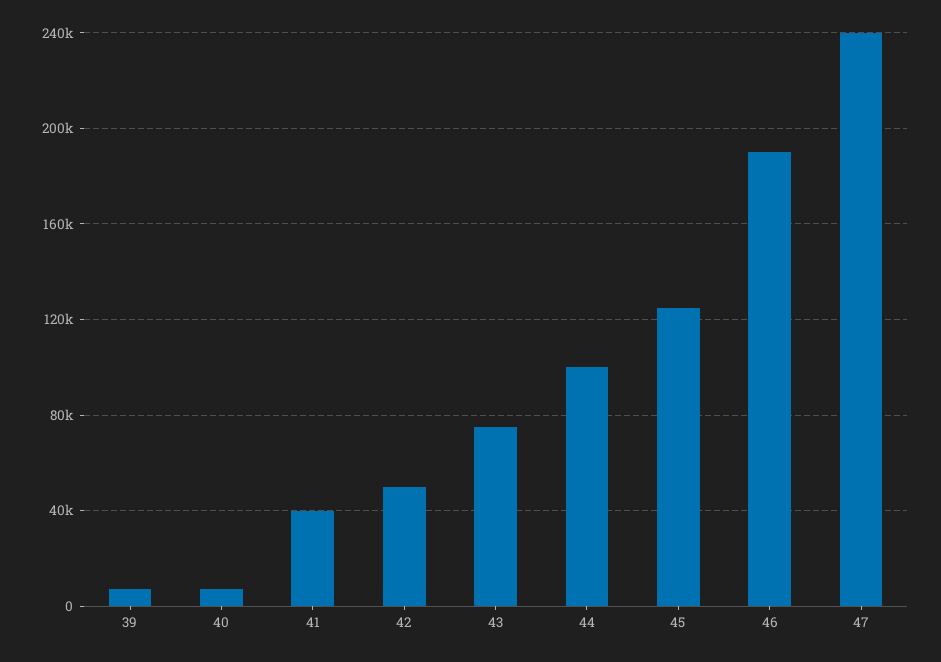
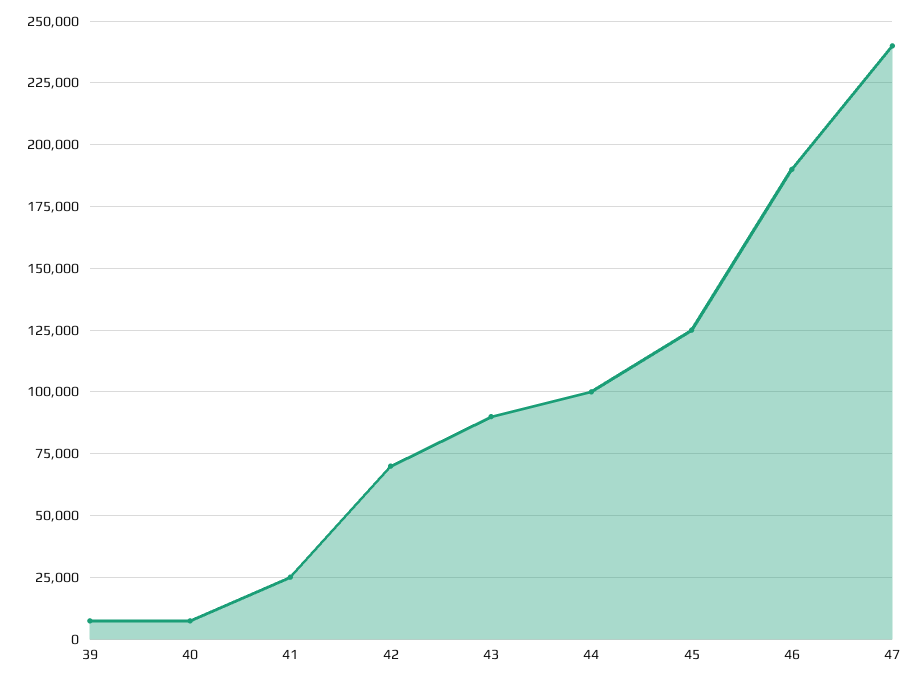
41: 40000 -> 25000
42: 50000 -> 70000
43: 75000 -> 90000

